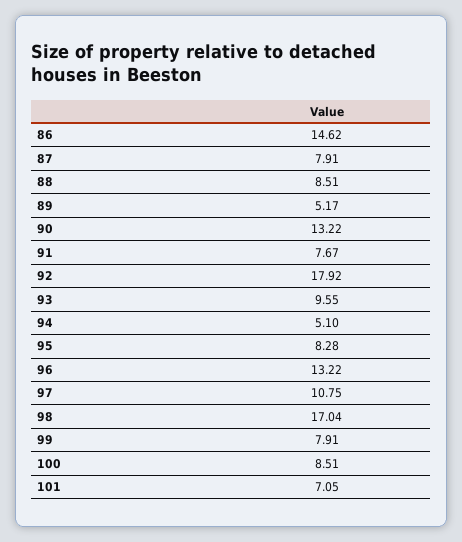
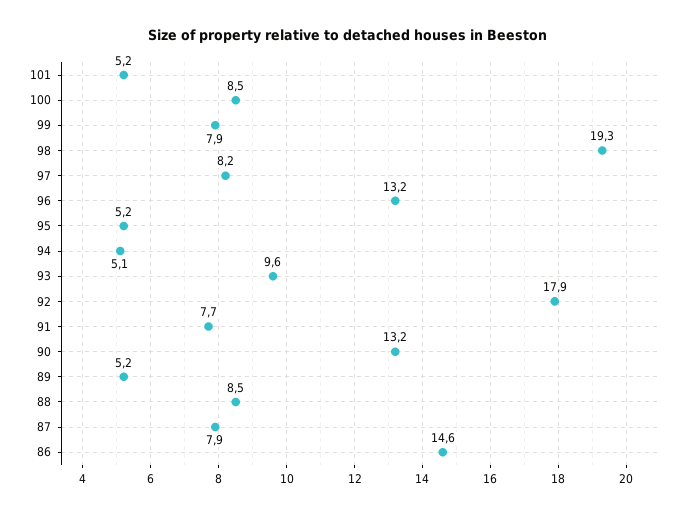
95: 8.28 -> 5.2
97: 10.75 -> 8.2
98: 17.04 -> 19.3
101: 7.05 -> 5.2

